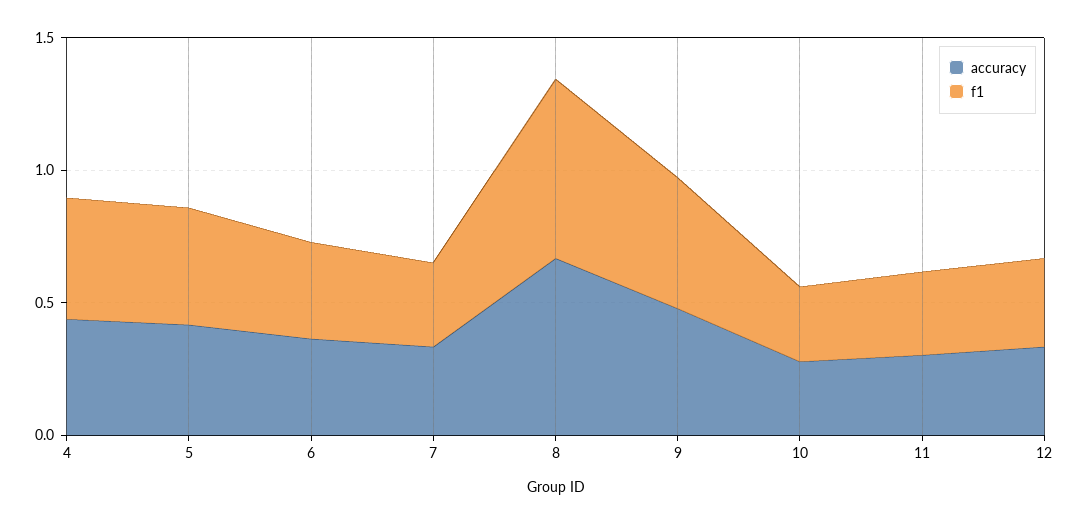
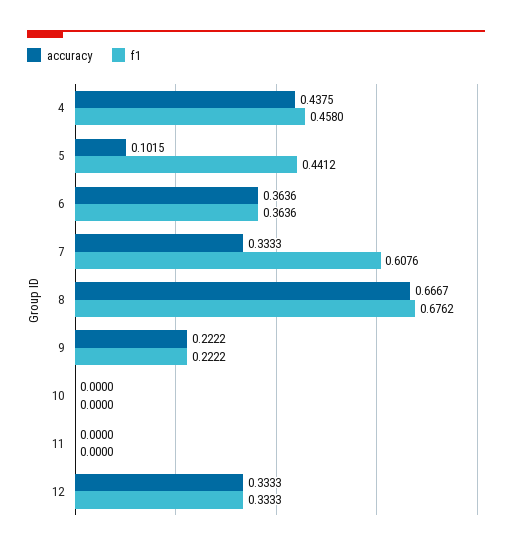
accuracy, 5: 0.4 -> 0.1015
f1, 7: 0.3 -> 0.6076
accuracy, 9: 0.5 -> 0.2222
f1, 9: 0.5 -> 0.2222
accuracy, 10: 0.3 -> 0
f1, 10: 0.3 -> 0
accuracy, 11: 0.3 -> 0
f1, 11: 0.3 -> 0

